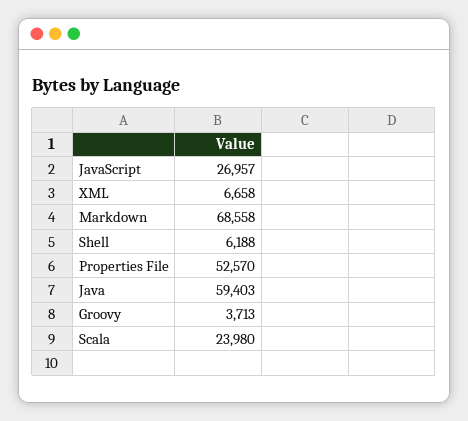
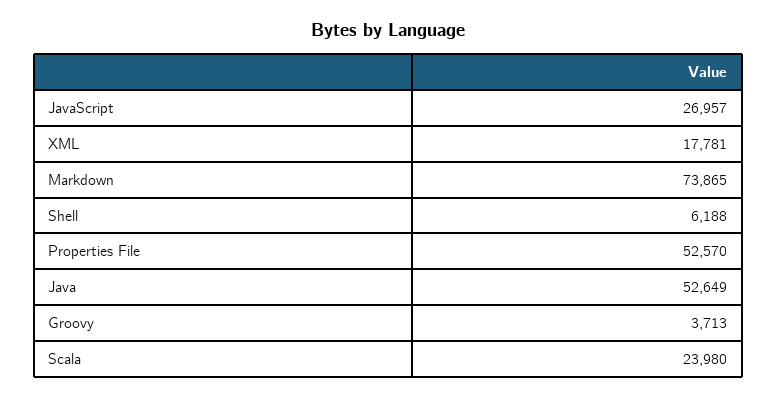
XML: 6658 -> 17781
Markdown: 68558 -> 73865
Java: 59403 -> 52649

